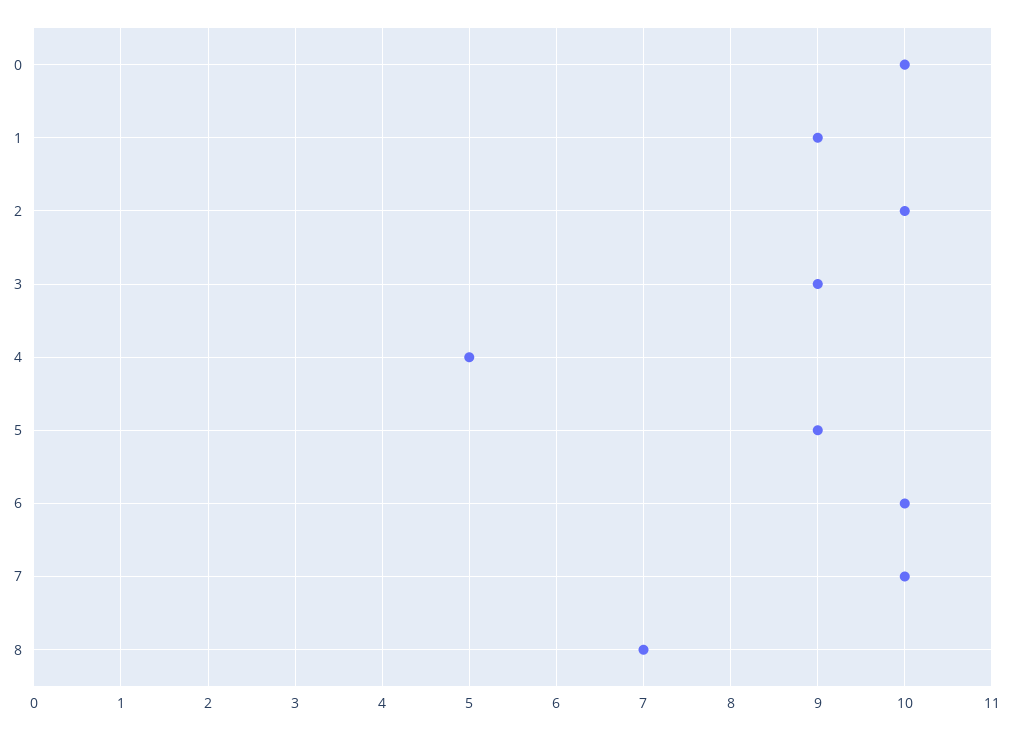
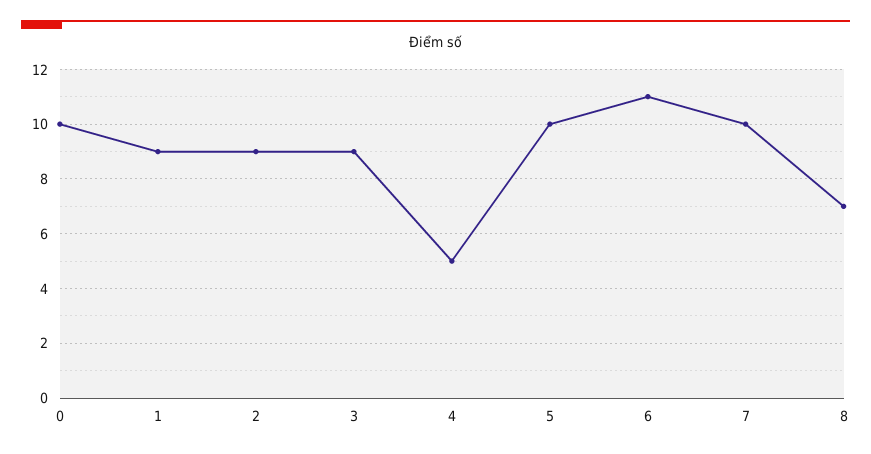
2: 10 -> 9
5: 9 -> 10
6: 10 -> 11

